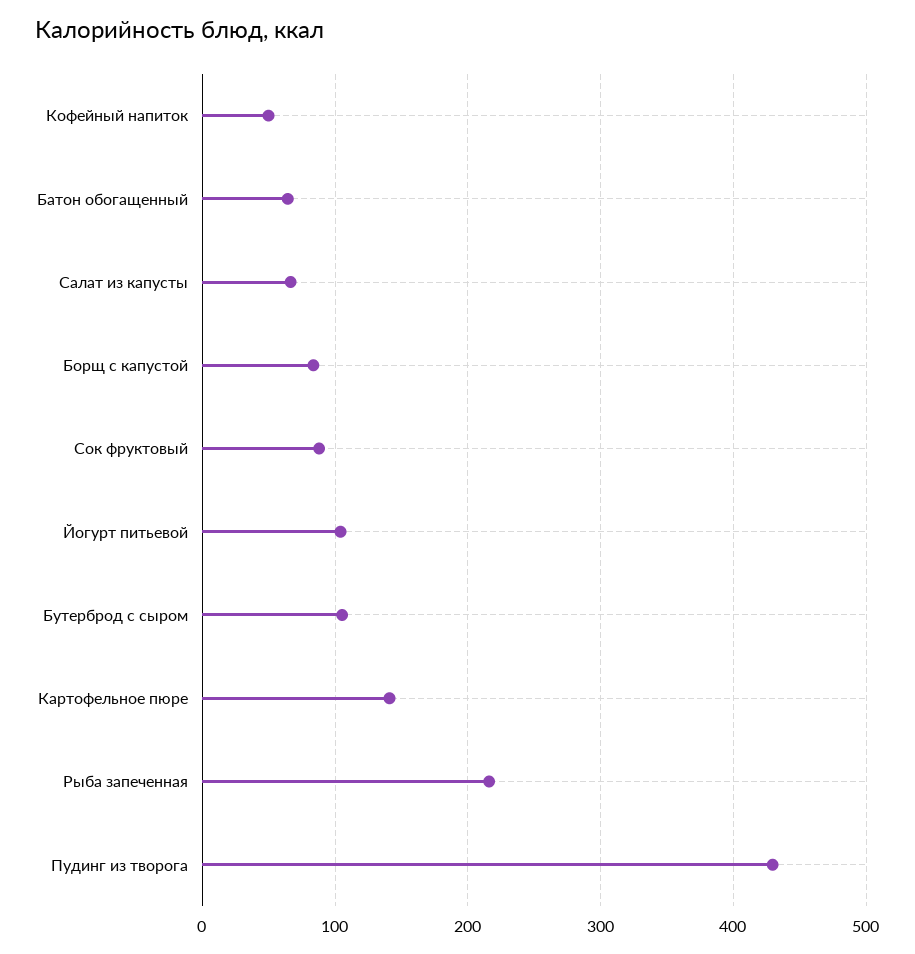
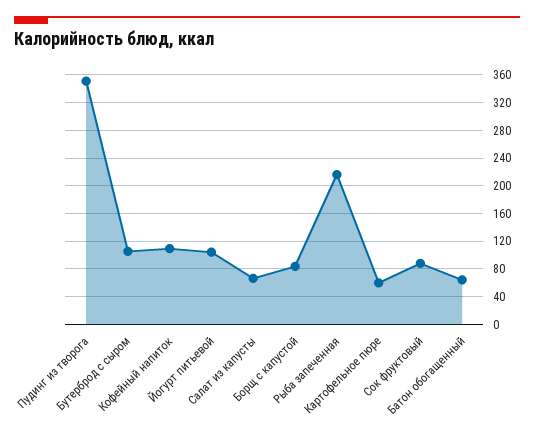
Кофейный напиток: 50 -> 110
Картофельное пюре: 140 -> 60
Пудинг из творога: 430 -> 350

